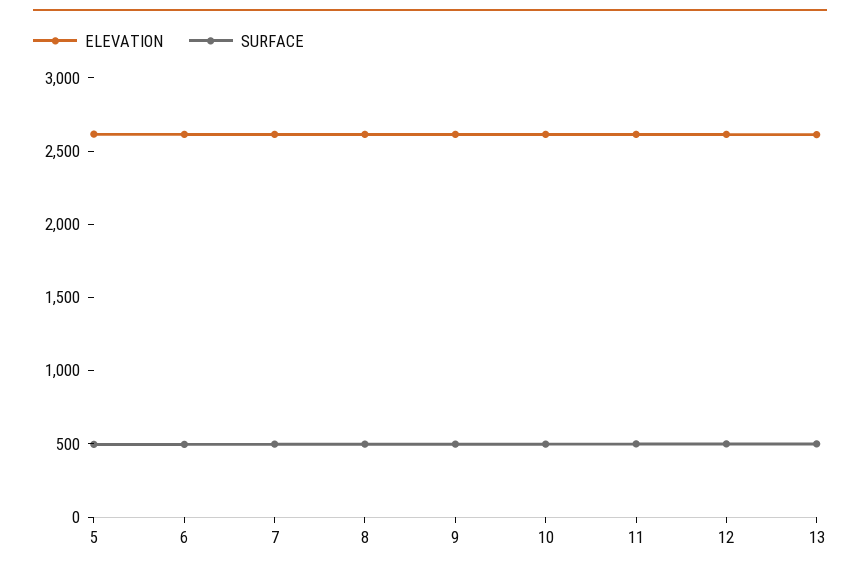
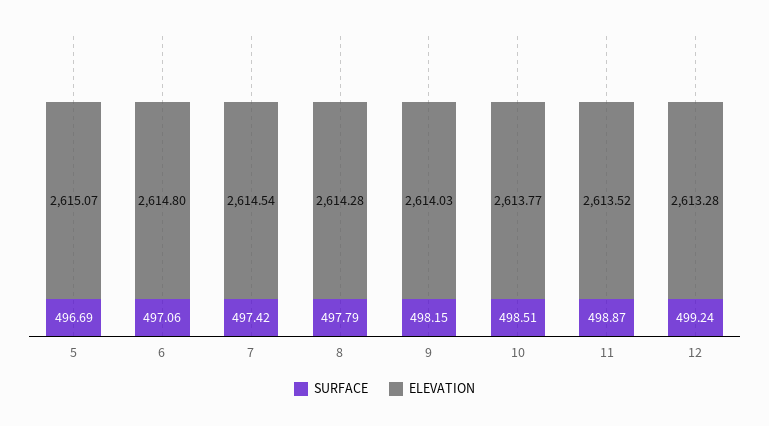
ELEVATION, 13: 2600 -> none
SURFACE, 13: 500 -> none

